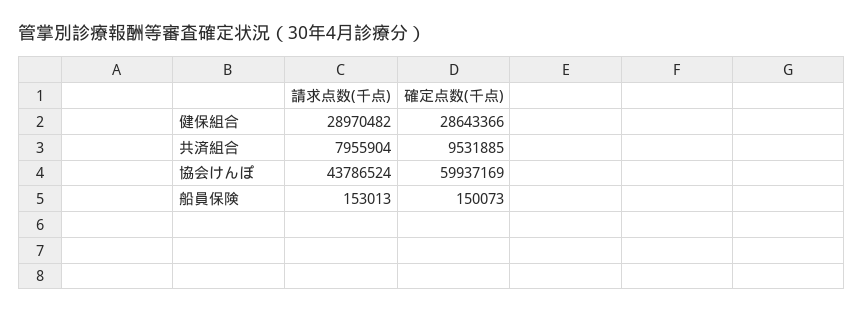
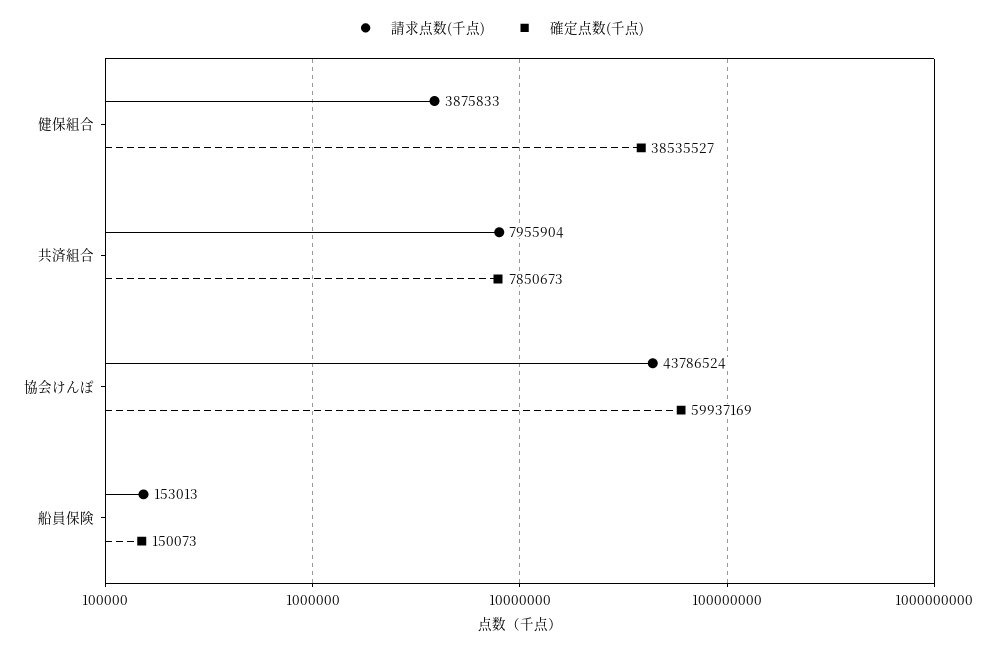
請求点数(千点), 健保組合: 28970482 -> 3875833
確定点数(千点), 健保組合: 28643366 -> 38535527
確定点数(千点), 共済組合: 9531885 -> 7850673

